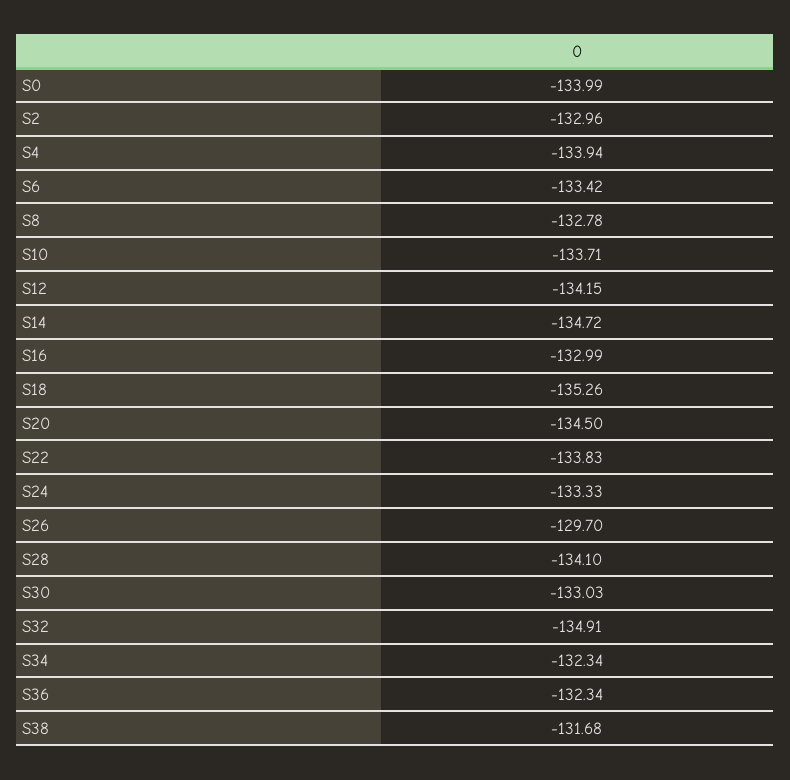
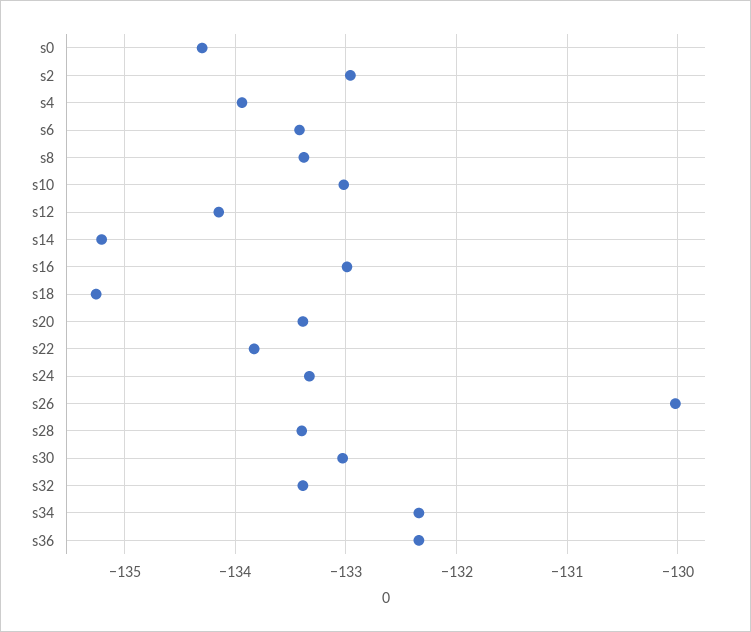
S0: -133.99 -> -134.3
S8: -132.78 -> -133.4
S10: -133.71 -> -133
S14: -134.72 -> -135.2
S20: -134.5 -> -133.4
S26: -129.7 -> -130
S28: -134.1 -> -133.4
S32: -134.91 -> -133.4
S38: -131.68 -> none

